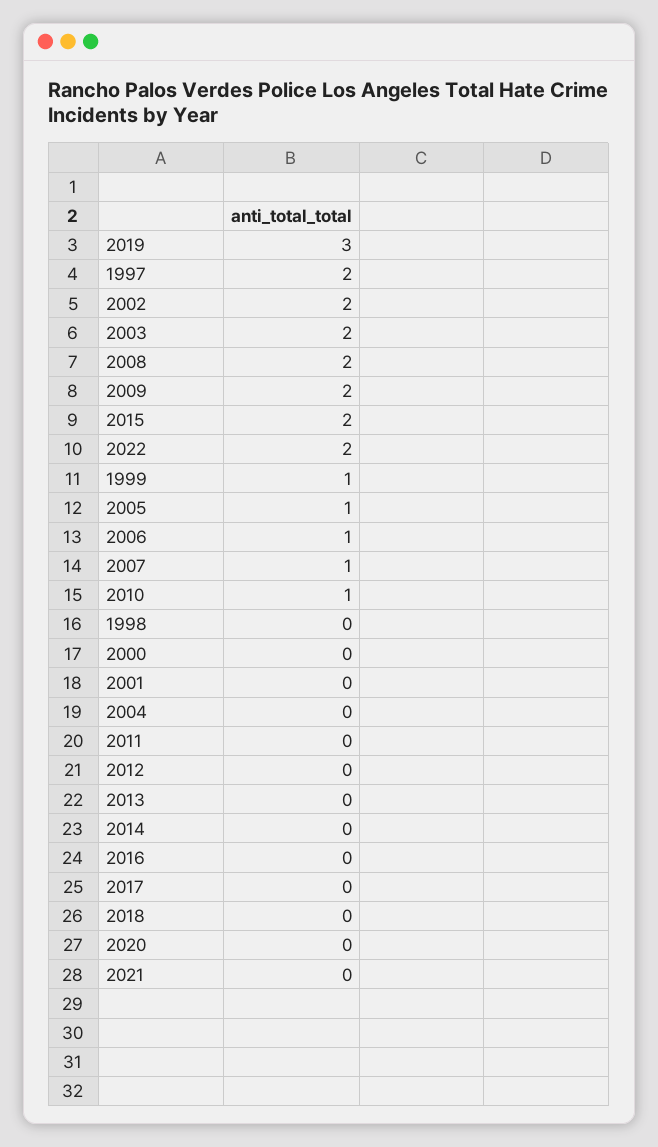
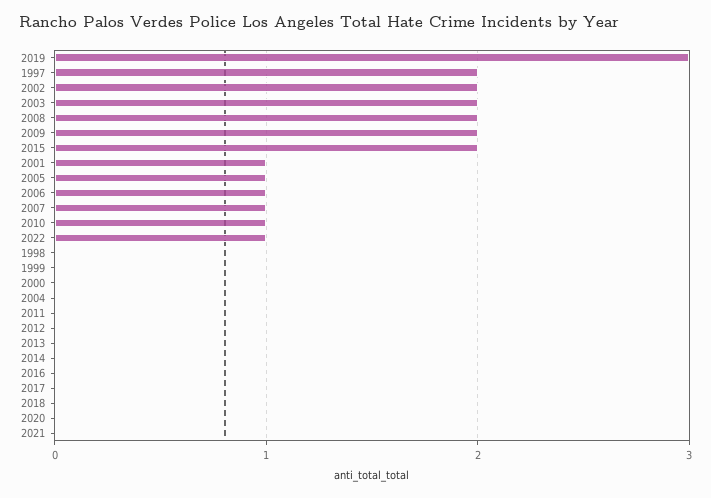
2022: 2 -> 1
1999: 1 -> 0
2001: 0 -> 1

